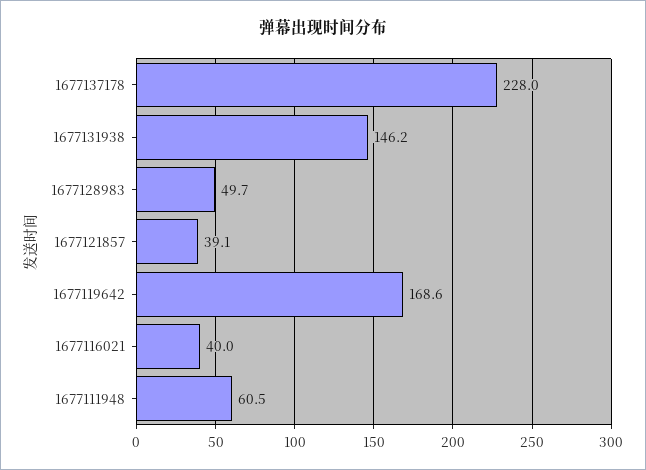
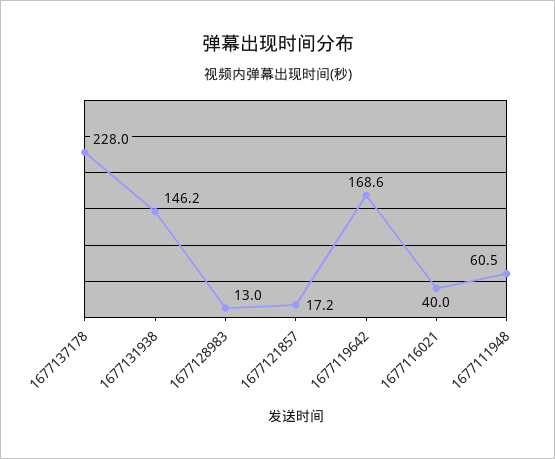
1677128983: 49.7 -> 13
1677121857: 39.1 -> 17.2

